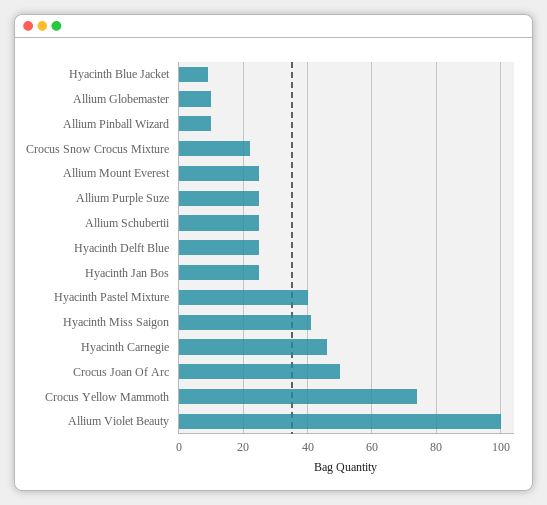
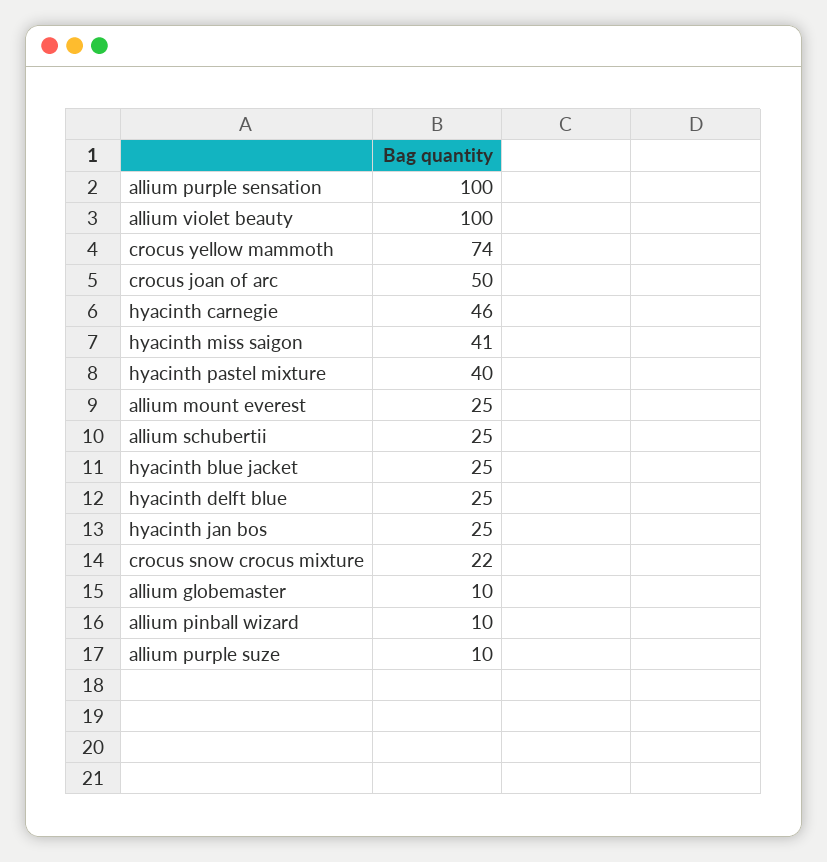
Hyacinth Blue Jacket: 10 -> 25
Allium Purple Suze: 25 -> 10
allium purple sensation: none -> 100

